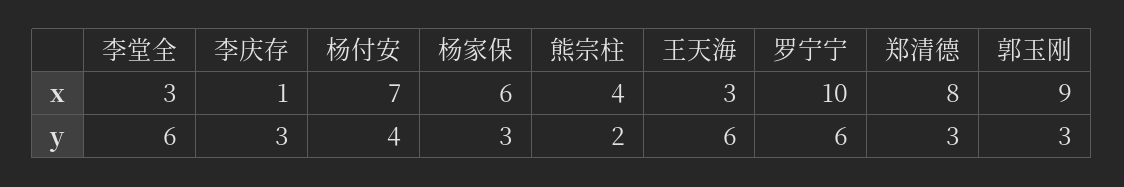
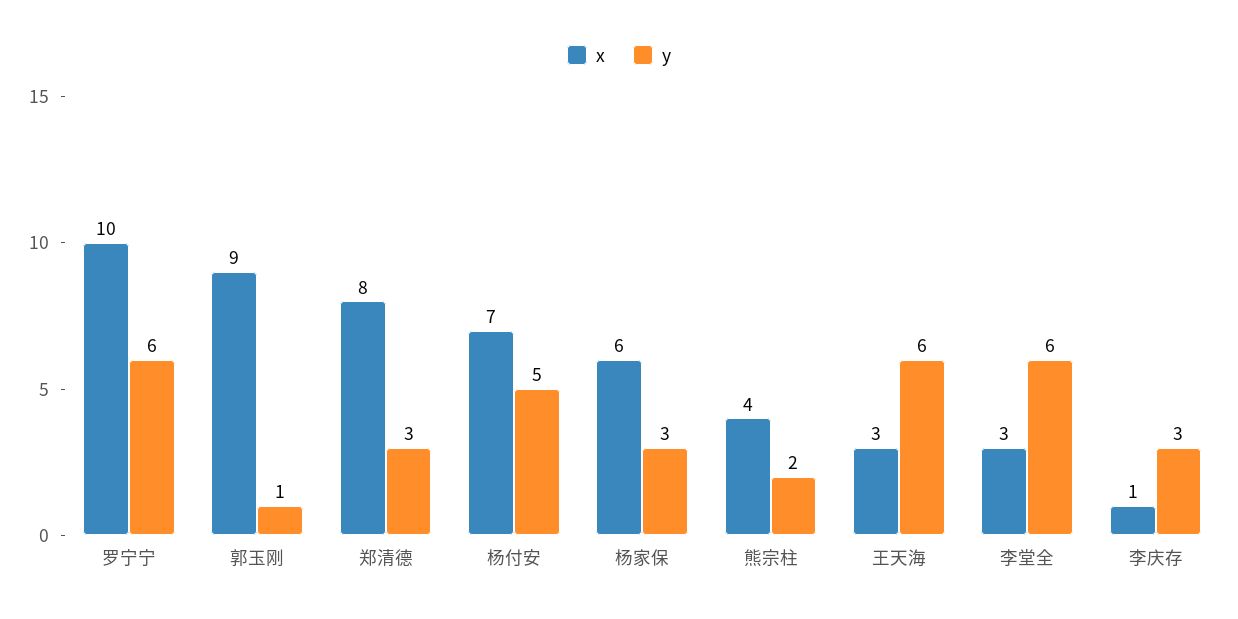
y, 杨付安: 4 -> 5
y, 郭玉刚: 3 -> 1

